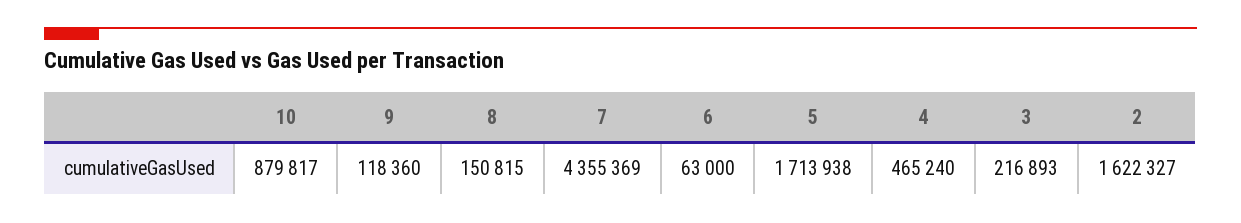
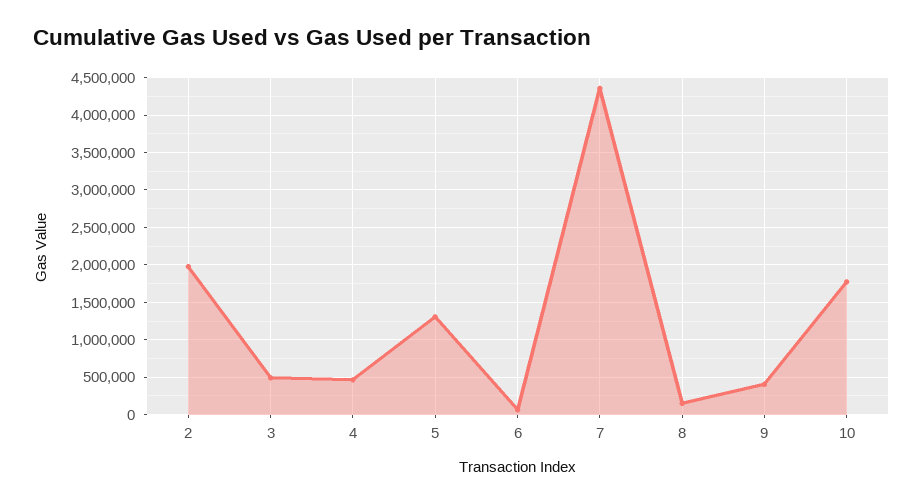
10: 879817 -> 1800000
9: 118360 -> 400000
5: 1713938 -> 1300000
3: 216893 -> 500000
2: 1622327 -> 2000000

